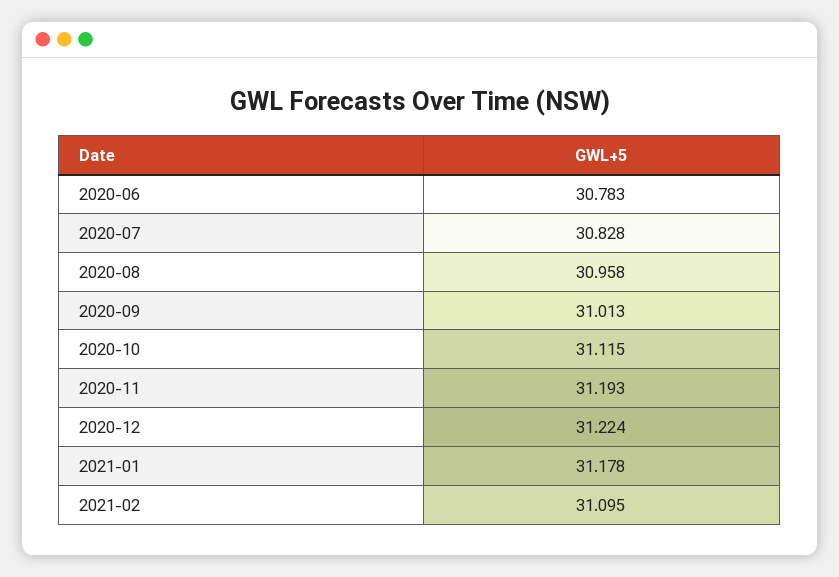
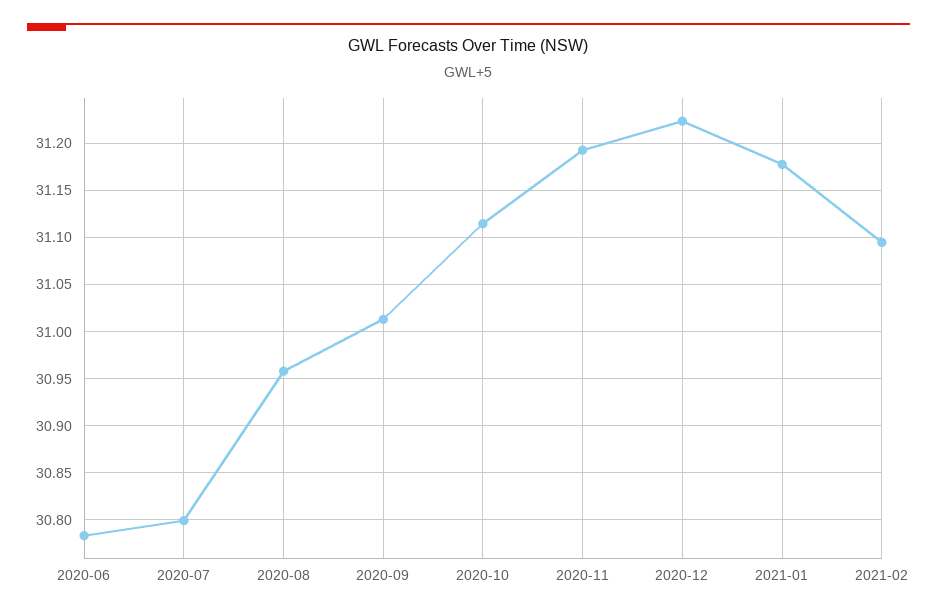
2020-07: 30.828 -> 30.8

